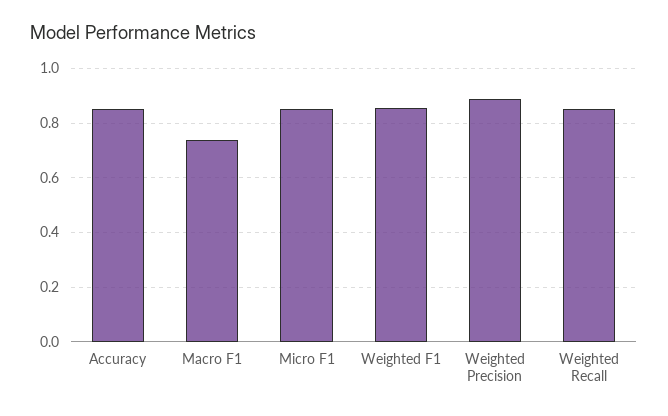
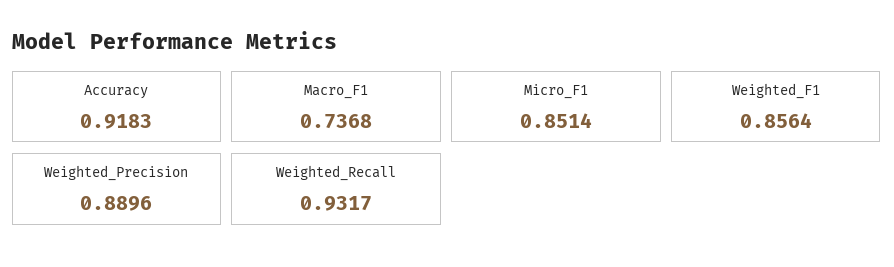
Accuracy: 0.85 -> 0.9183
Weighted Recall: 0.85 -> 0.9317

